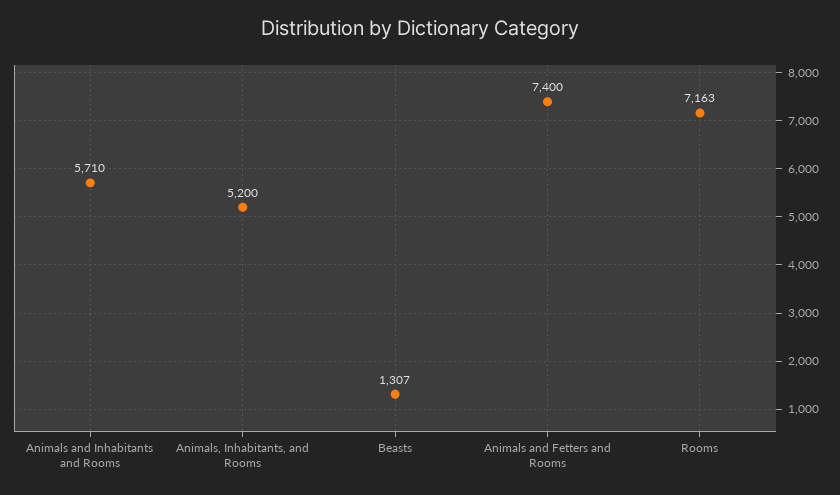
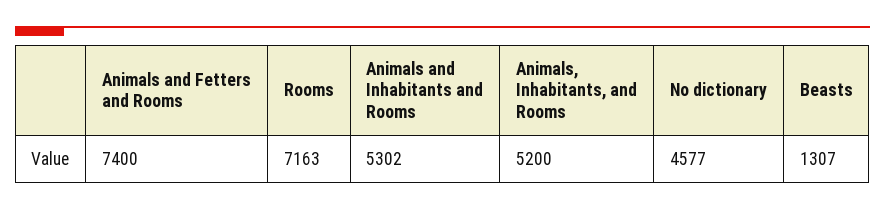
Animals and Inhabitants and Rooms: 5710 -> 5302
No dictionary: none -> 4577

